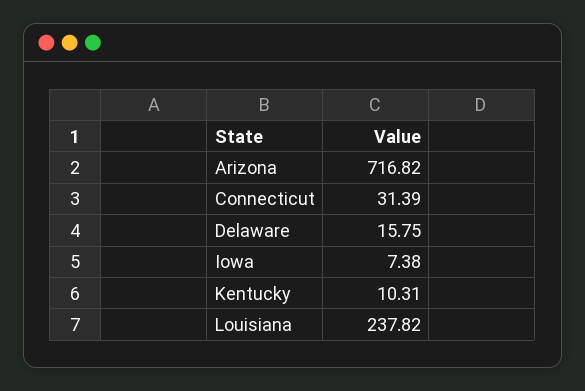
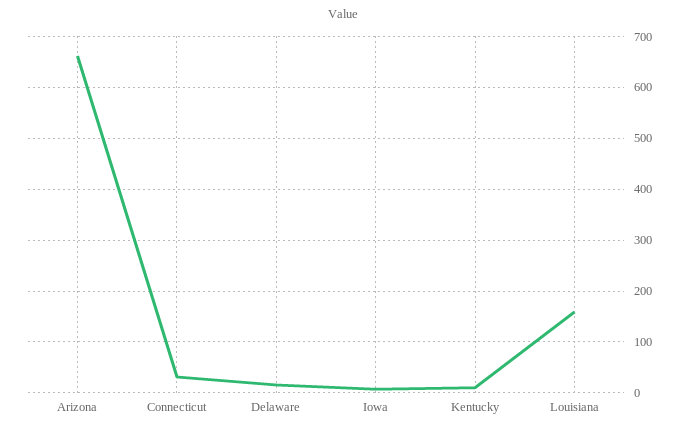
Arizona: 716.82 -> 660
Louisiana: 237.82 -> 160

